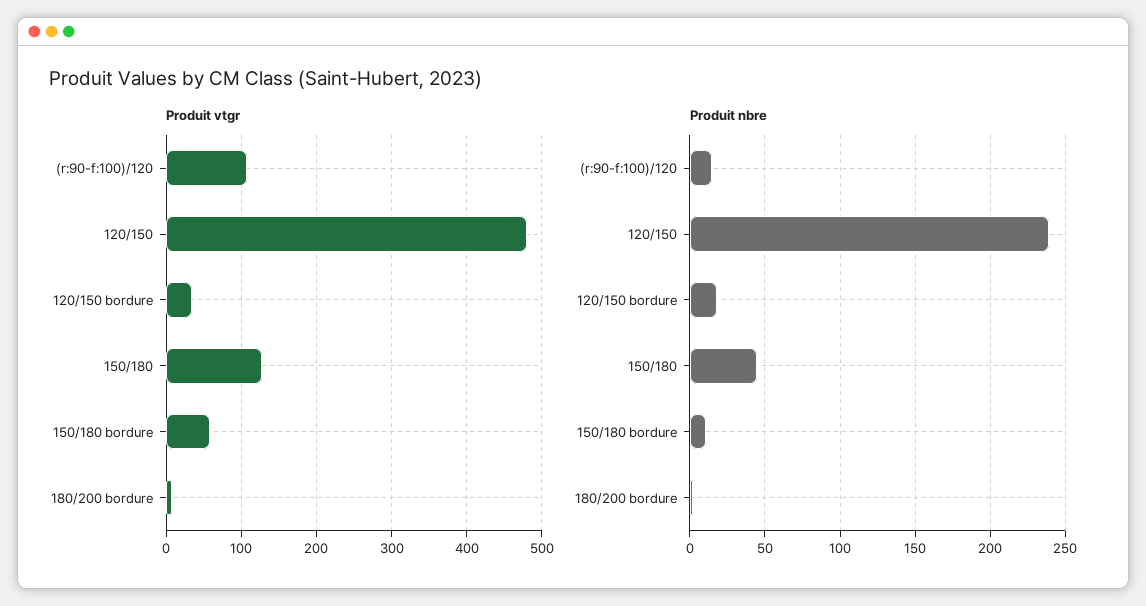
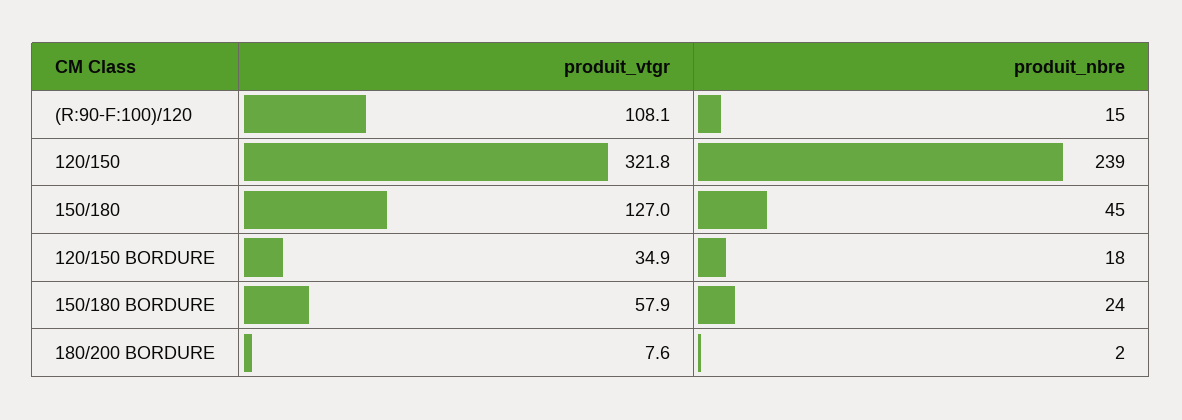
Produit vtgr, 120/150: 480 -> 321.8
Produit nbre, 150/180 bordure: 10 -> 24

